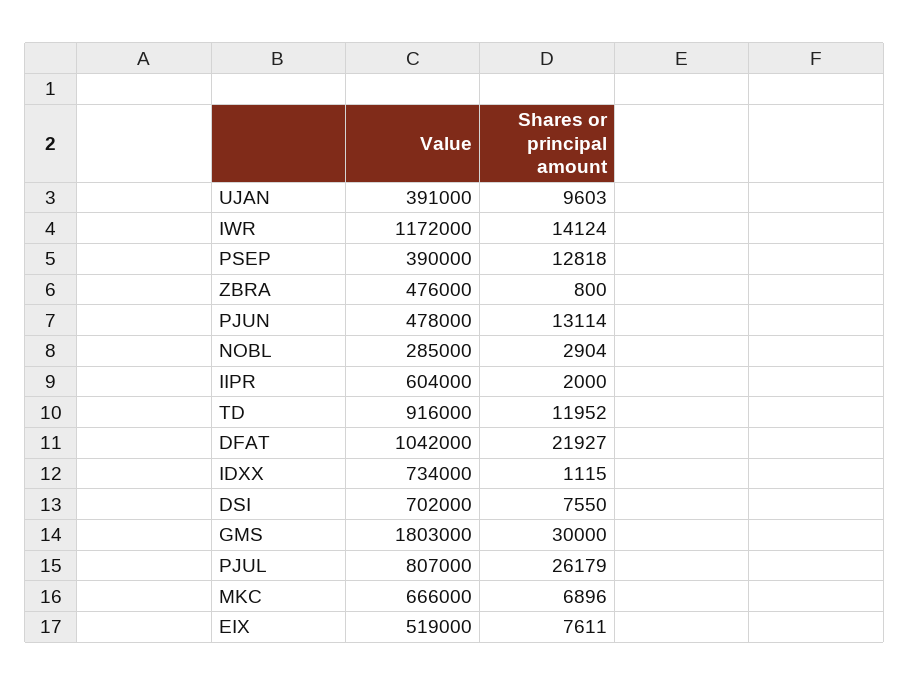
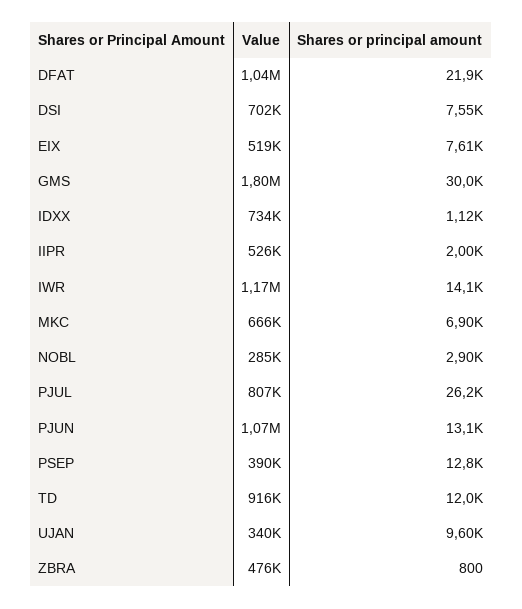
Value, UJAN: 391000 -> 340000
Value, PJUN: 478000 -> 1070000
Value, IIPR: 604000 -> 526000

